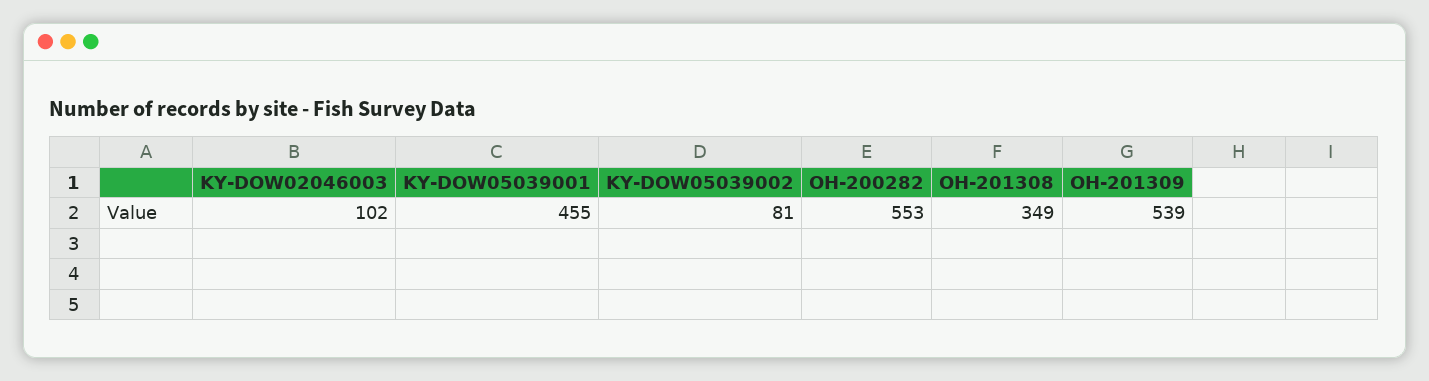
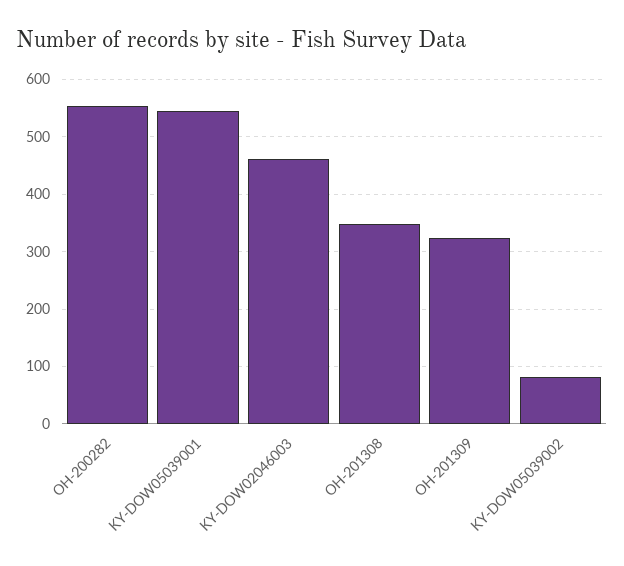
KY-DOW02046003: 102 -> 460
KY-DOW05039001: 455 -> 540
OH-201309: 539 -> 320

